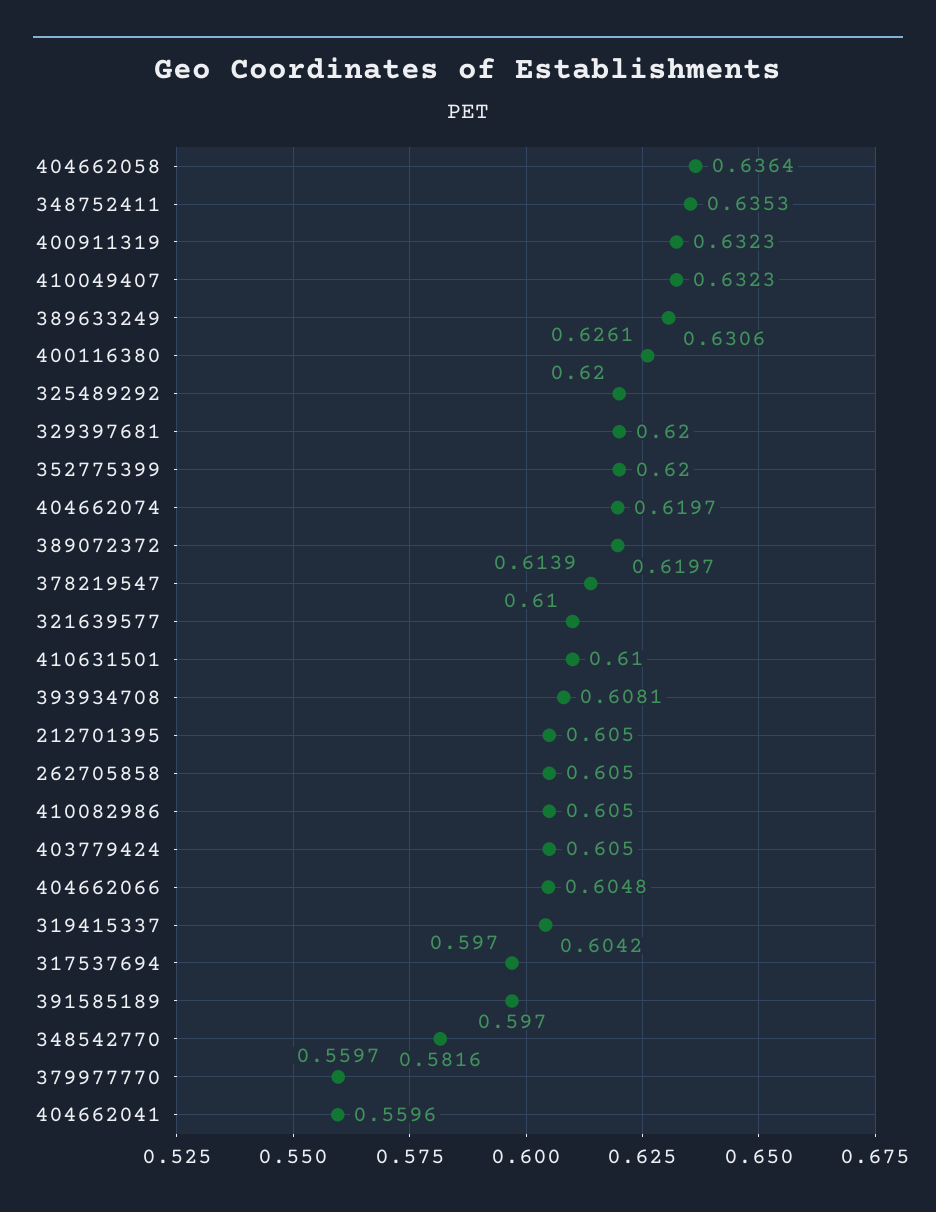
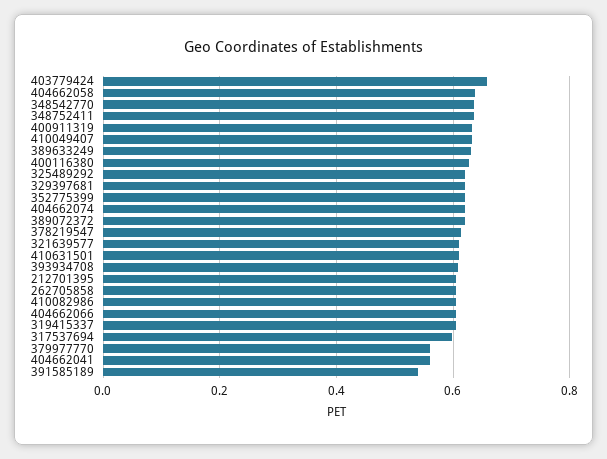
403779424: 0.605 -> 0.66
391585189: 0.597 -> 0.54
348542770: 0.5816 -> 0.64

